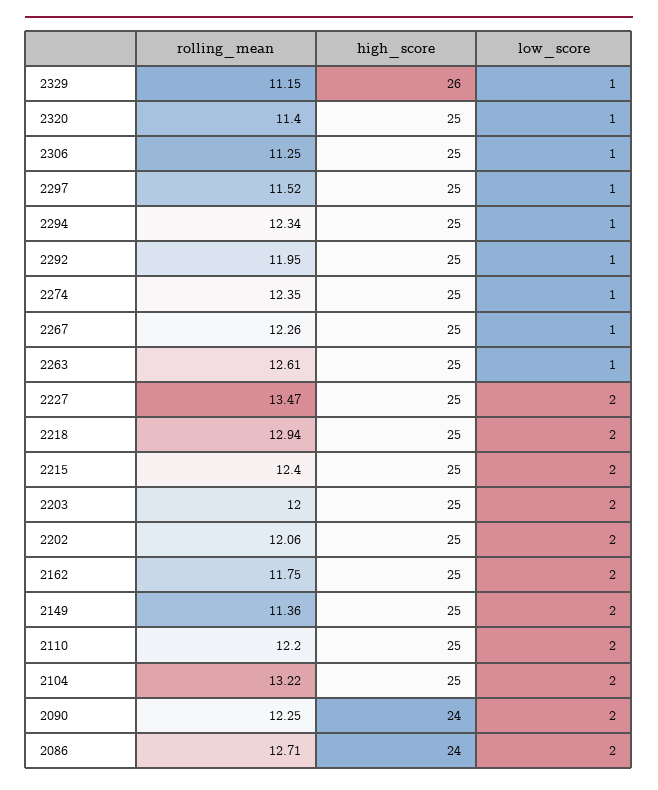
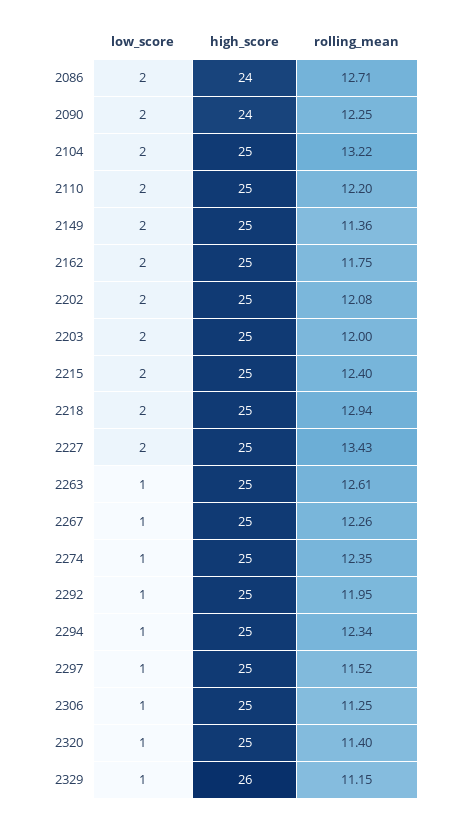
rolling_mean, 2227: 13.47 -> 13.43
rolling_mean, 2202: 12.06 -> 12.08

